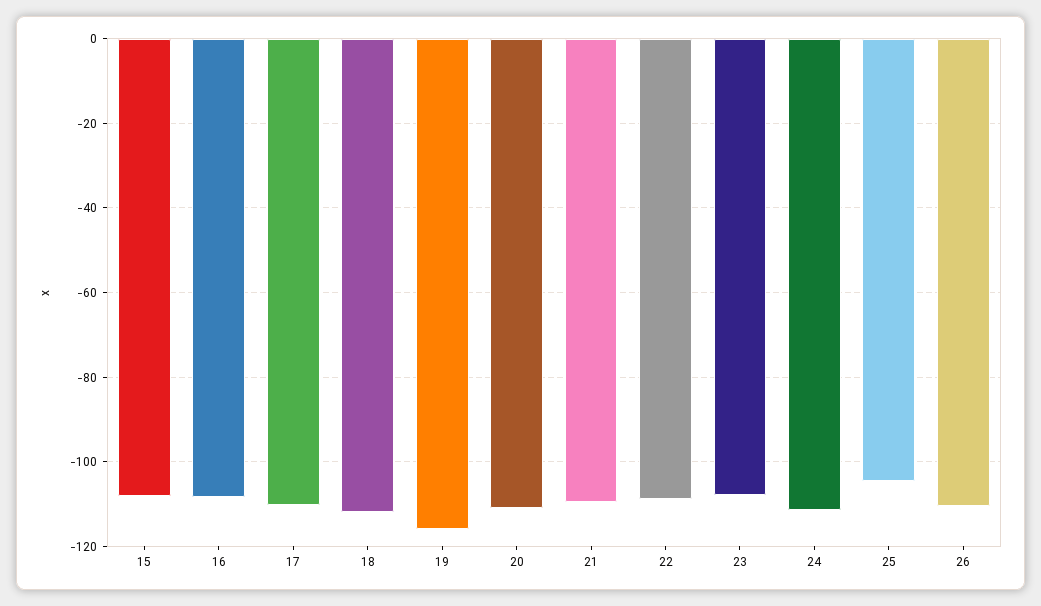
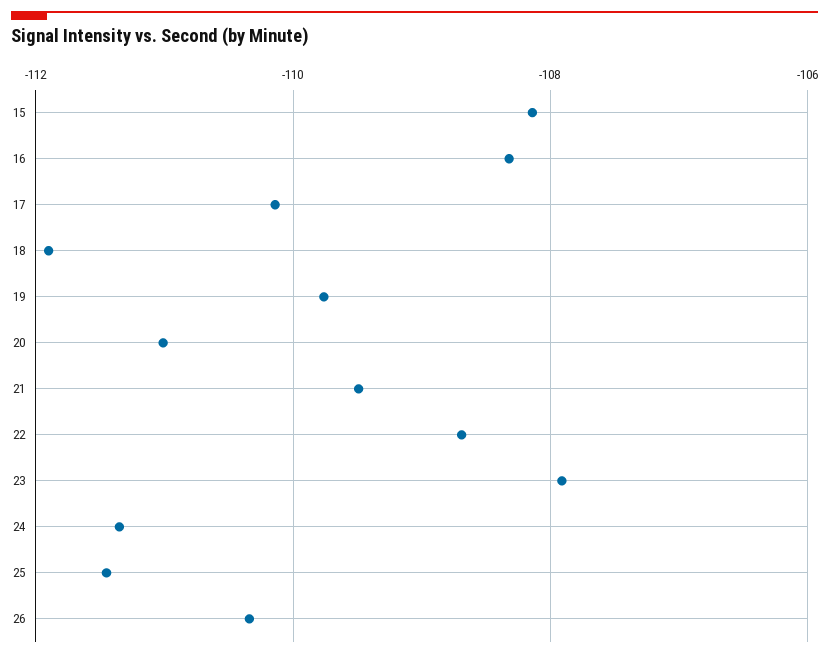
19: -116 -> -109.8
25: -104 -> -111.4

